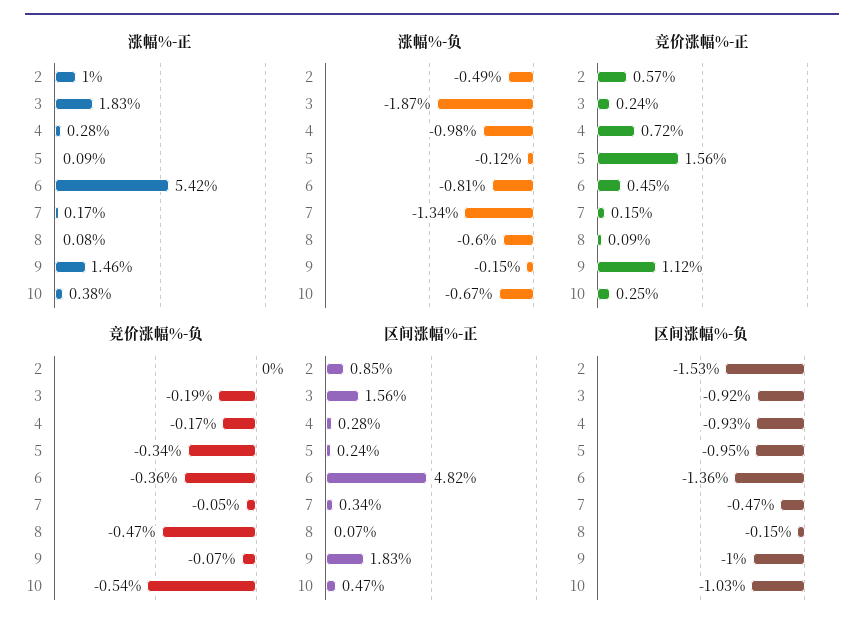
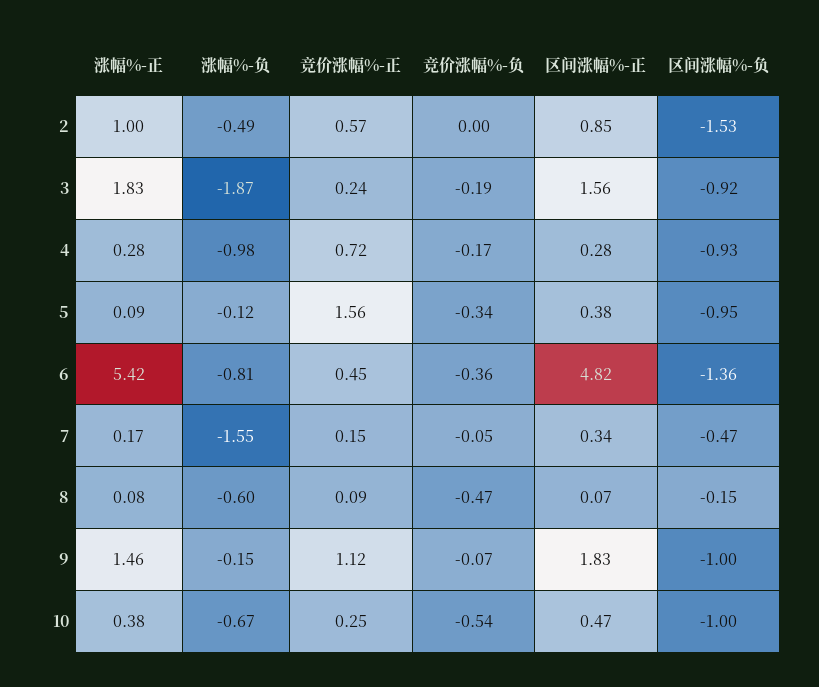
涨幅%-负, 7: -1.34 -> -1.55
区间涨幅%-正, 5: 0.24 -> 0.38
区间涨幅%-负, 10: -1.03 -> -1

